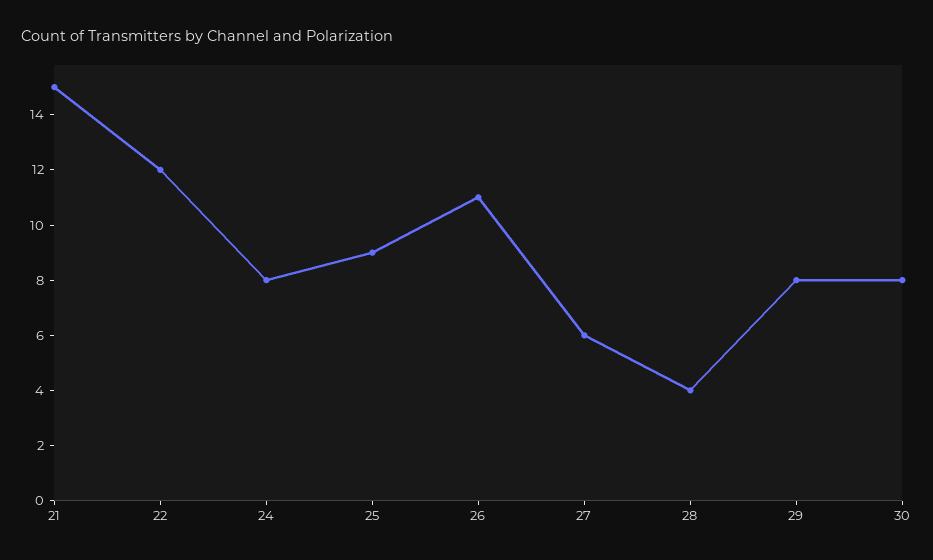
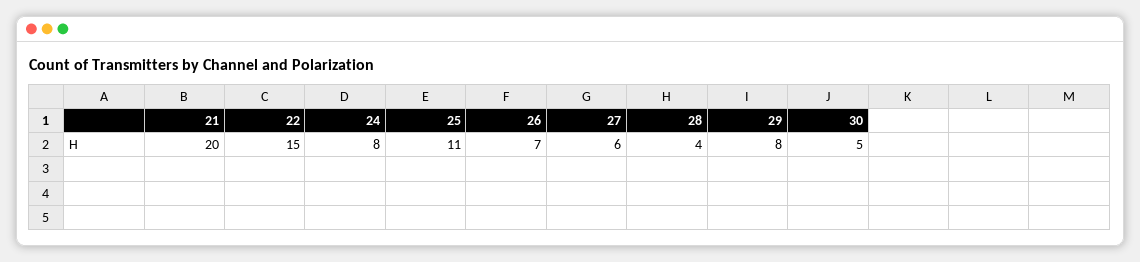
21: 15 -> 20
22: 12 -> 15
25: 9 -> 11
26: 11 -> 7
30: 8 -> 5

